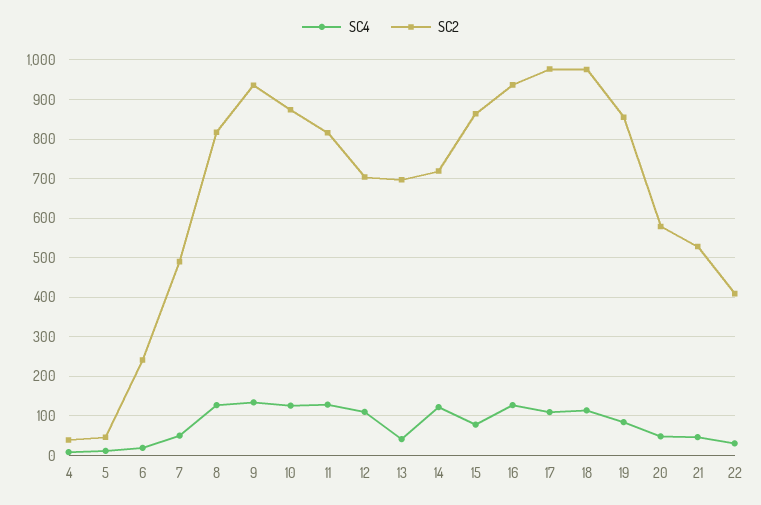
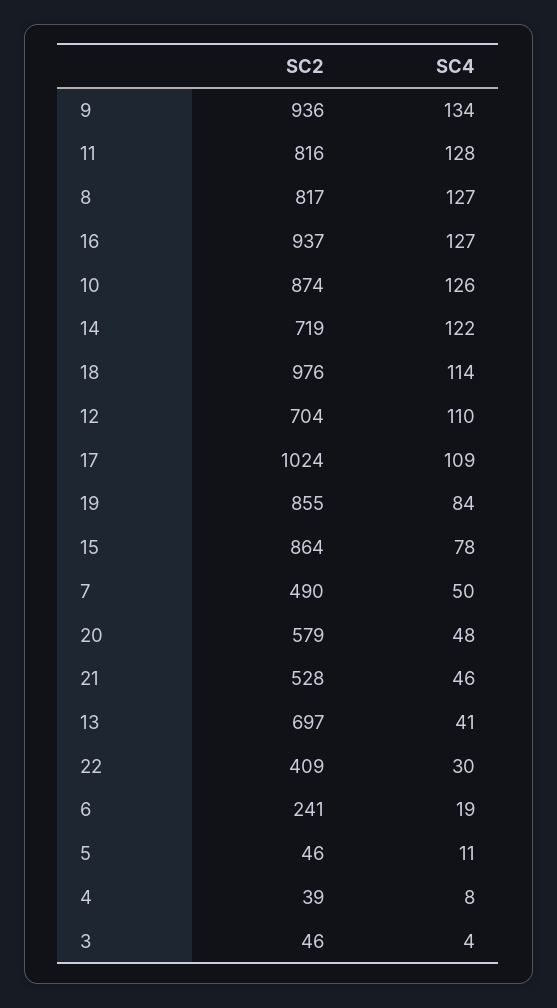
SC2, 17: 980 -> 1024
SC2, 3: none -> 46
SC4, 3: none -> 4

